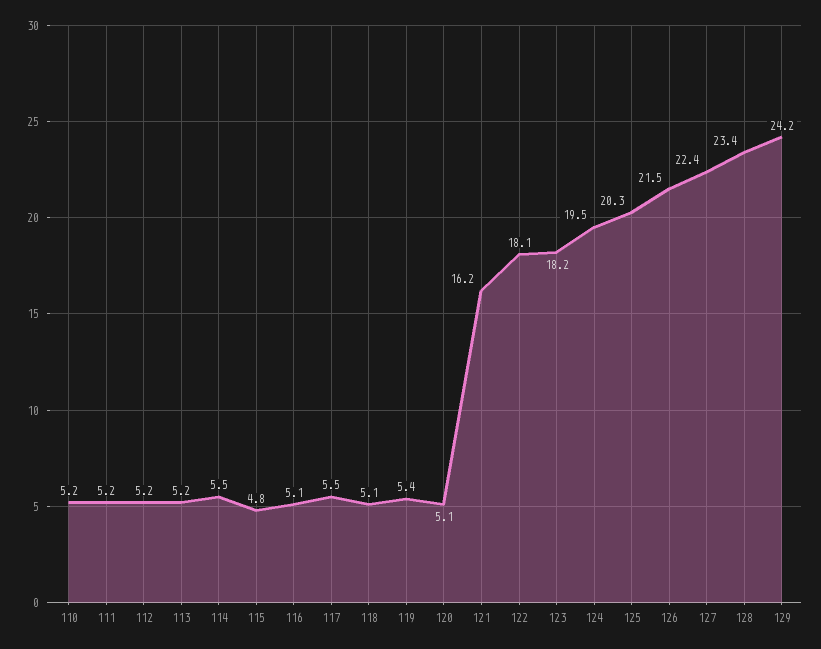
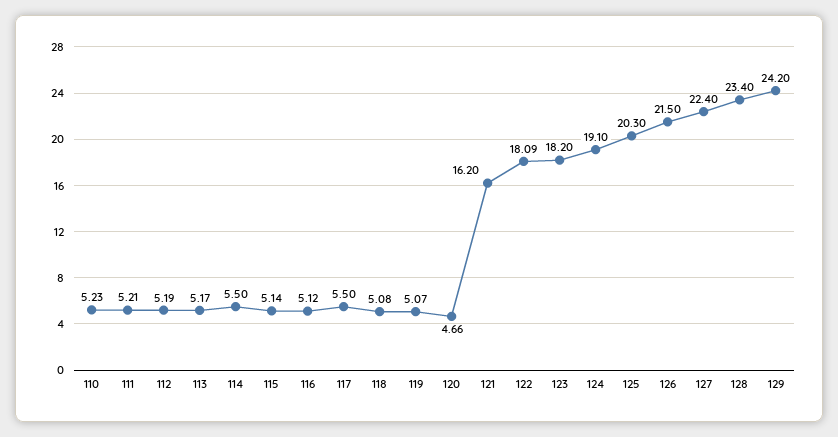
115: 4.8 -> 5.14
119: 5.4 -> 5.07
120: 5.1 -> 4.66
124: 19.5 -> 19.1

